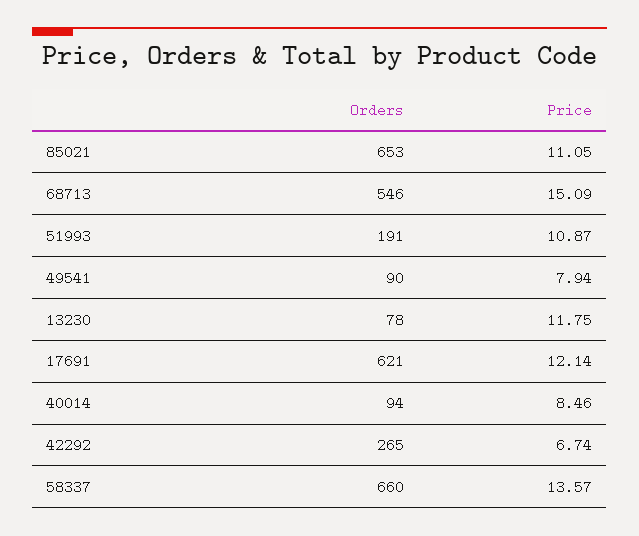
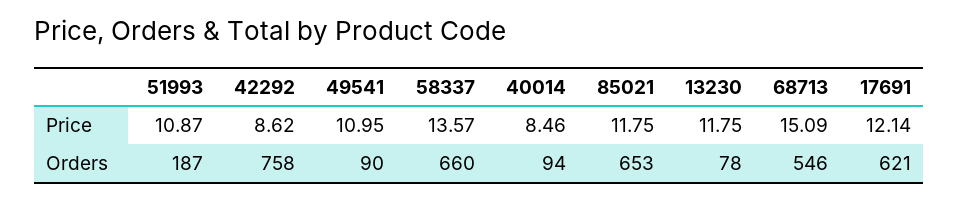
Price, 85021: 11.05 -> 11.75
Orders, 51993: 191 -> 187
Price, 49541: 7.94 -> 10.95
Orders, 42292: 265 -> 758
Price, 42292: 6.74 -> 8.62

